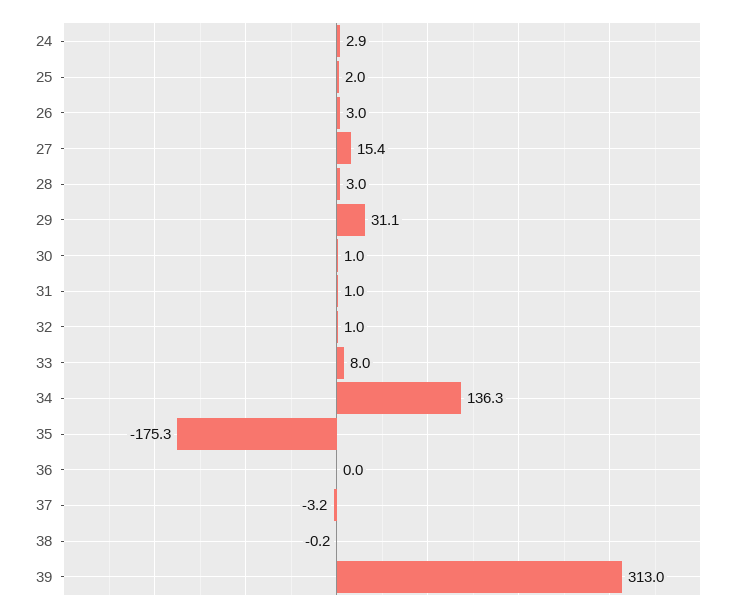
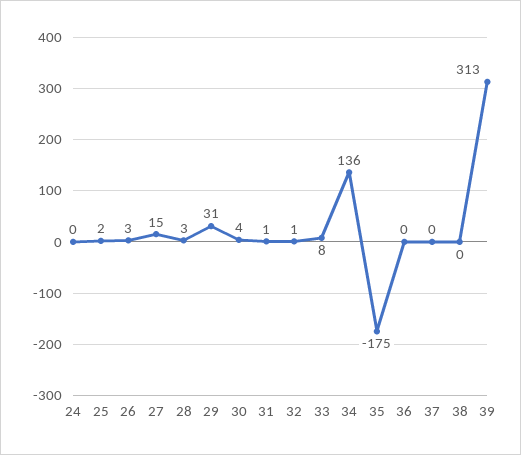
24: 2.9 -> 0
30: 1 -> 4
37: -3.2 -> 0

